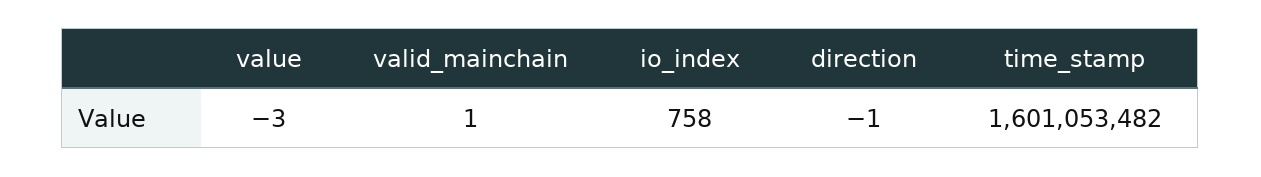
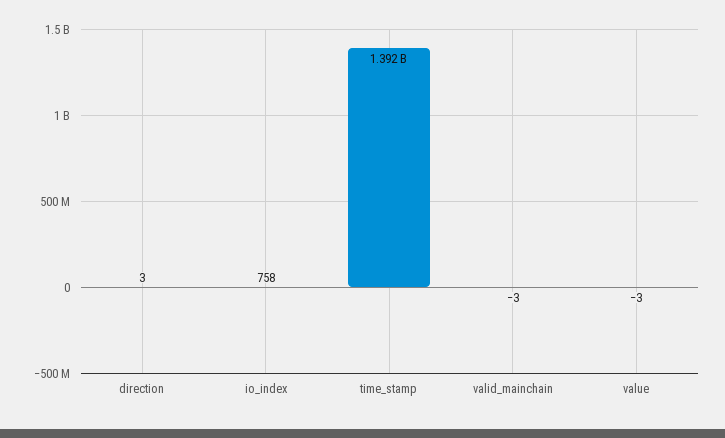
valid_mainchain: 1 -> -3
direction: -1 -> 3
time_stamp: 1601053482 -> 1392000000

